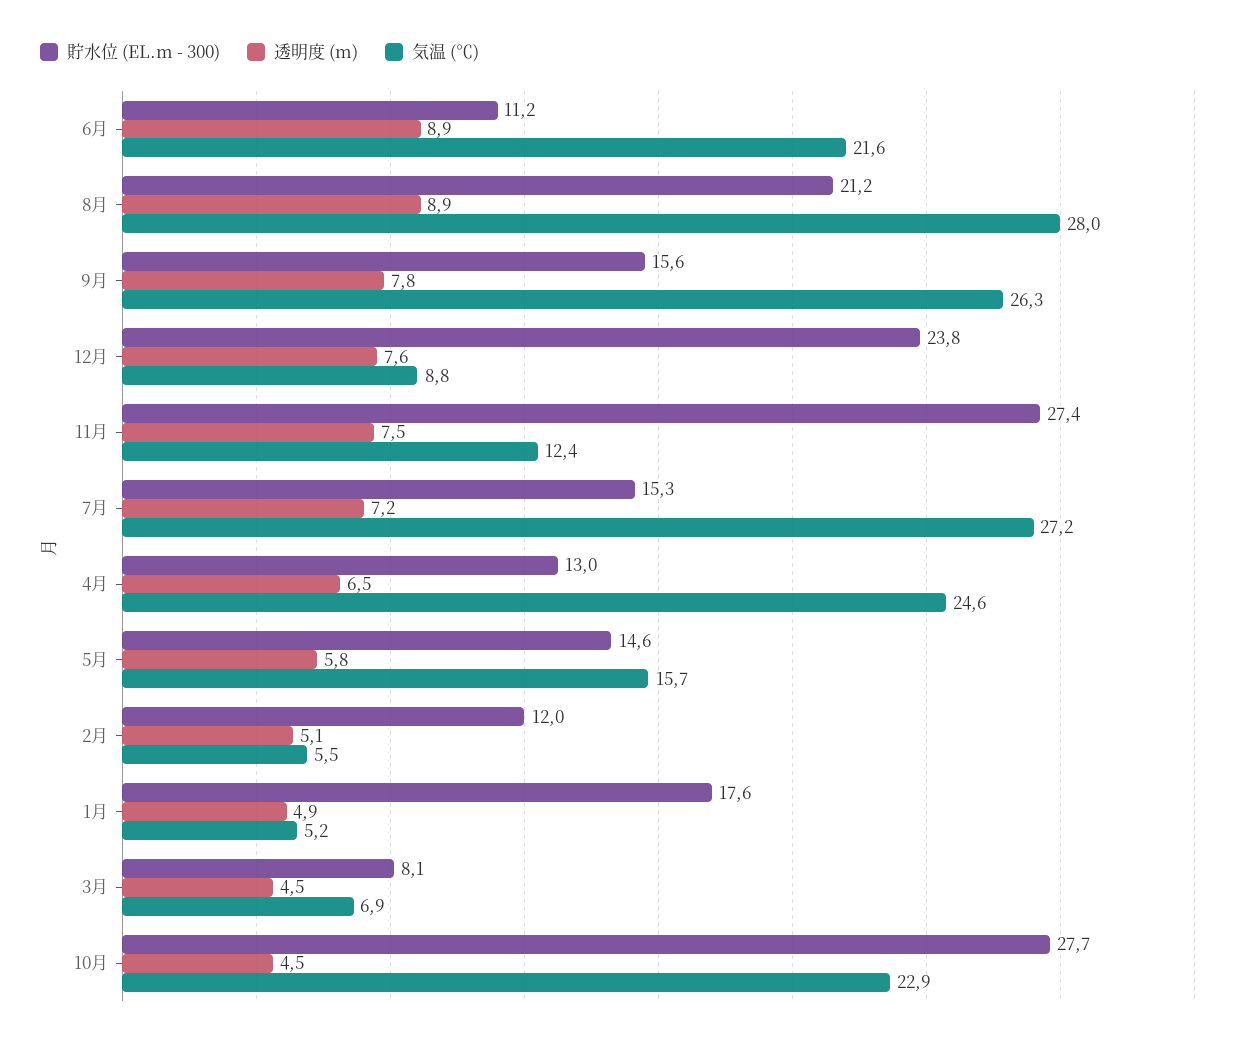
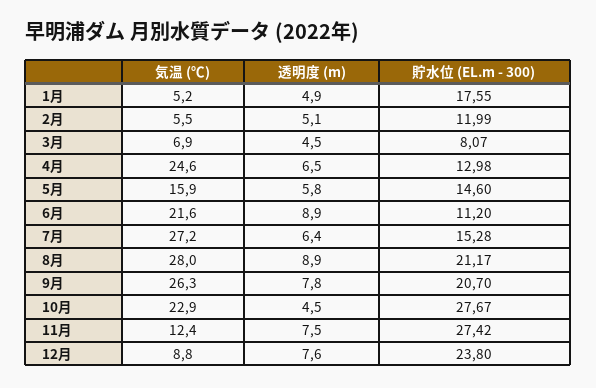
貯水位 (EL.m - 300), 9月: 15.6 -> 20.7
透明度 (m), 7月: 7.2 -> 6.4
気温 (℃), 5月: 15.7 -> 15.9

